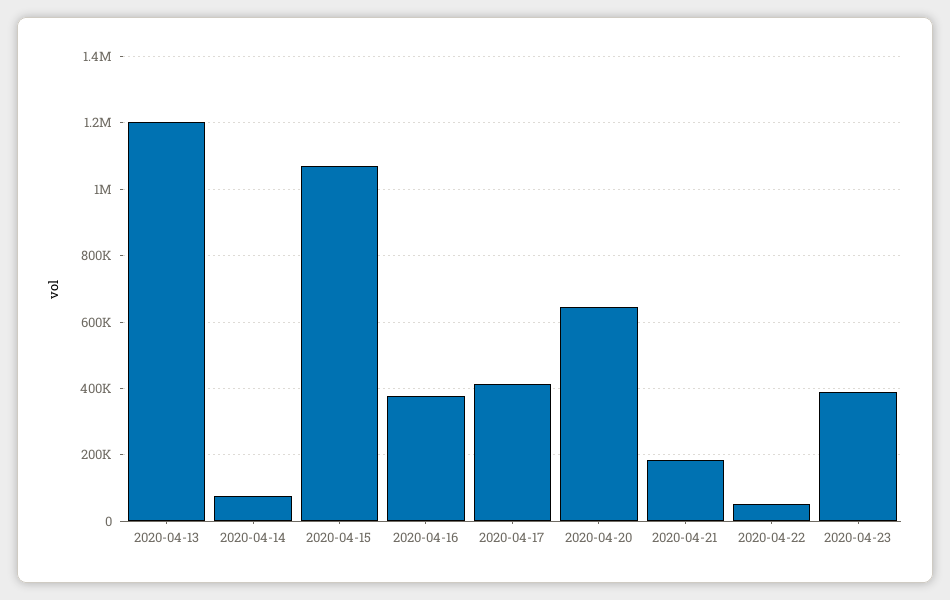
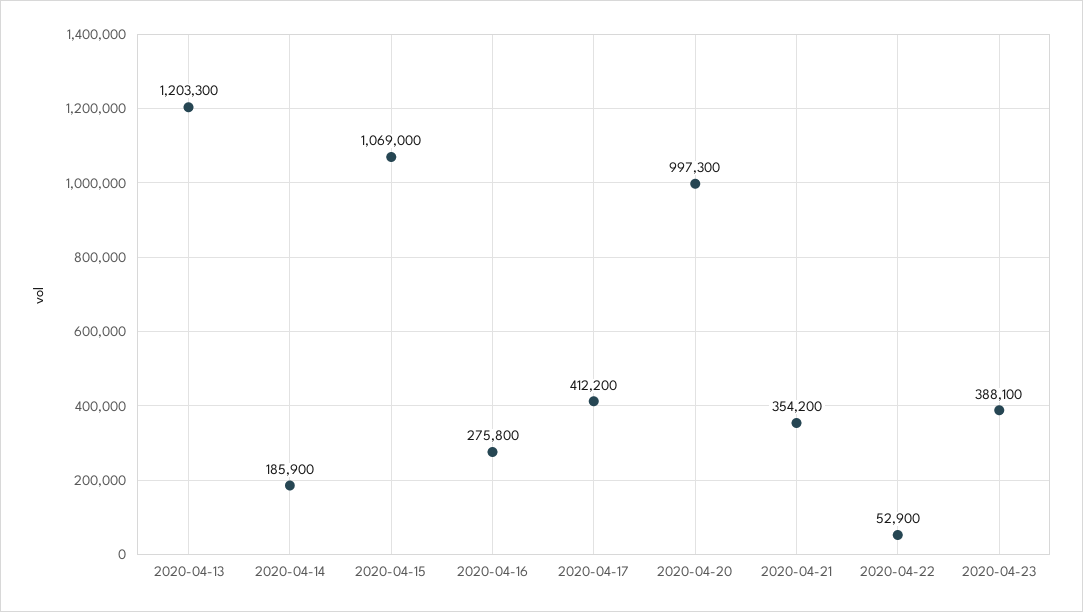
2020-04-14: 80000 -> 185900
2020-04-16: 380000 -> 275800
2020-04-20: 640000 -> 997300
2020-04-21: 180000 -> 354200

